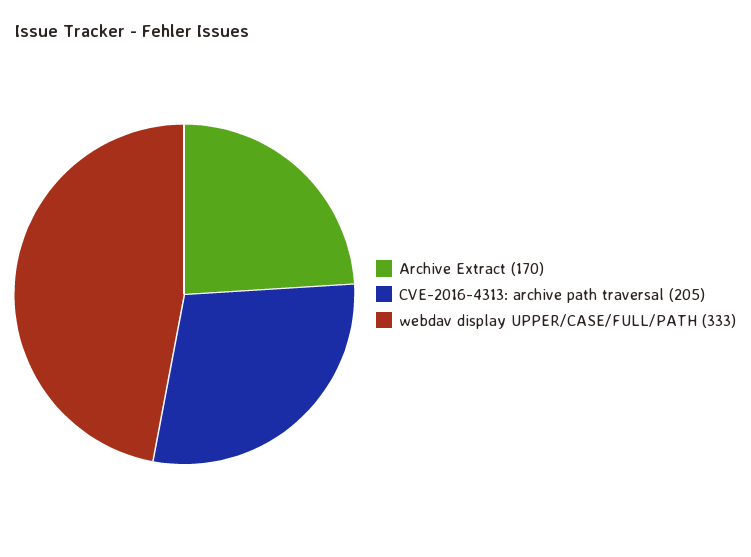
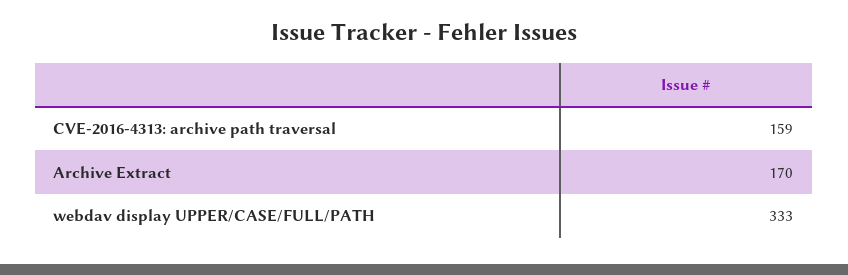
CVE-2016-4313: archive path traversal: 205 -> 159

